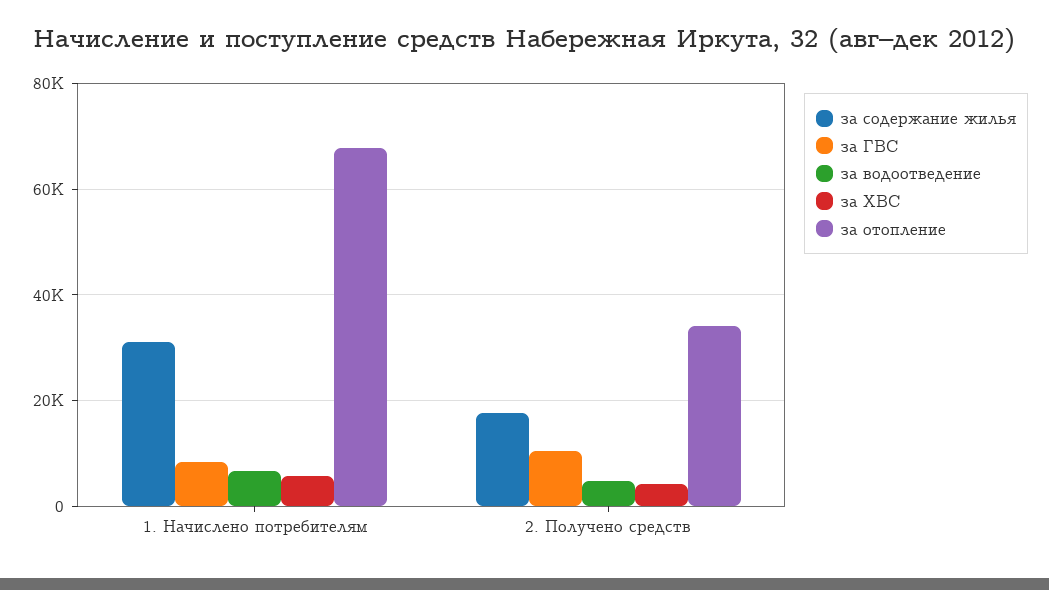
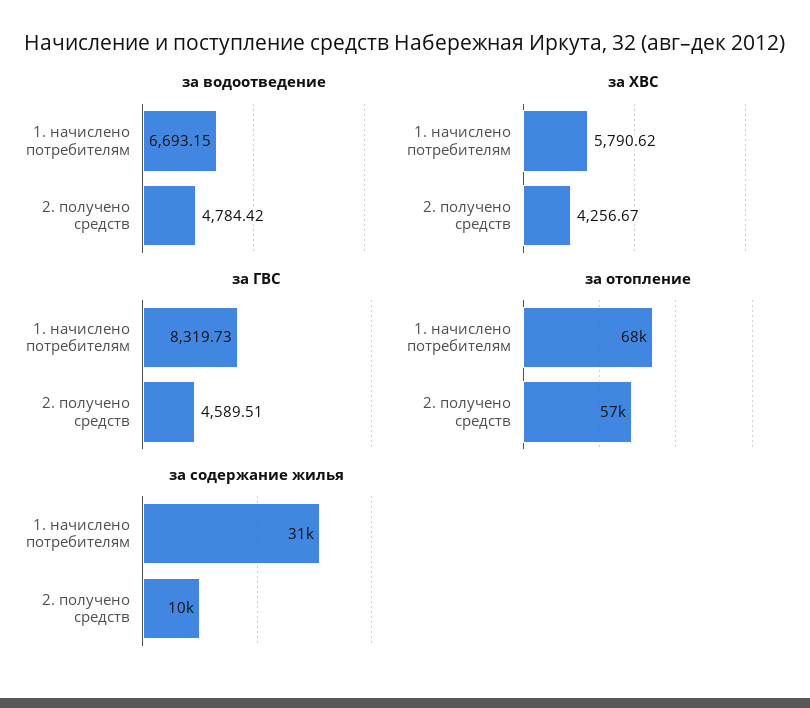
за содержание жилья, 2. Получено средств: 18000 -> 10000
за ГВС, 2. Получено средств: 10000 -> 4589.51
за отопление, 2. Получено средств: 34000 -> 57000

